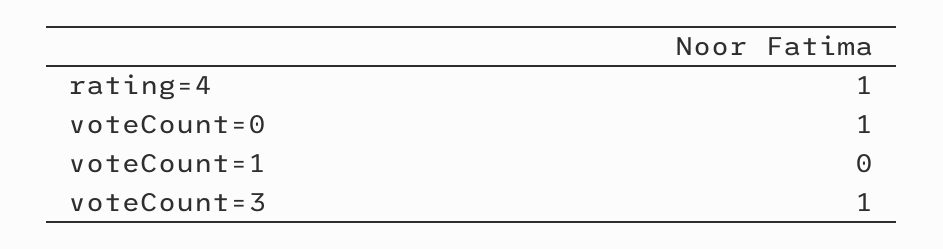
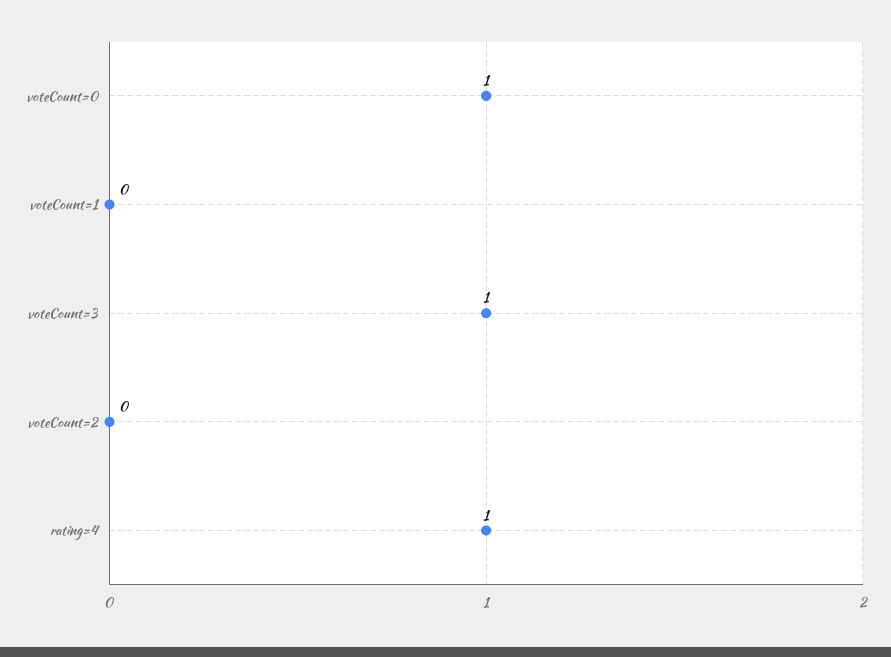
voteCount=2: none -> 0

